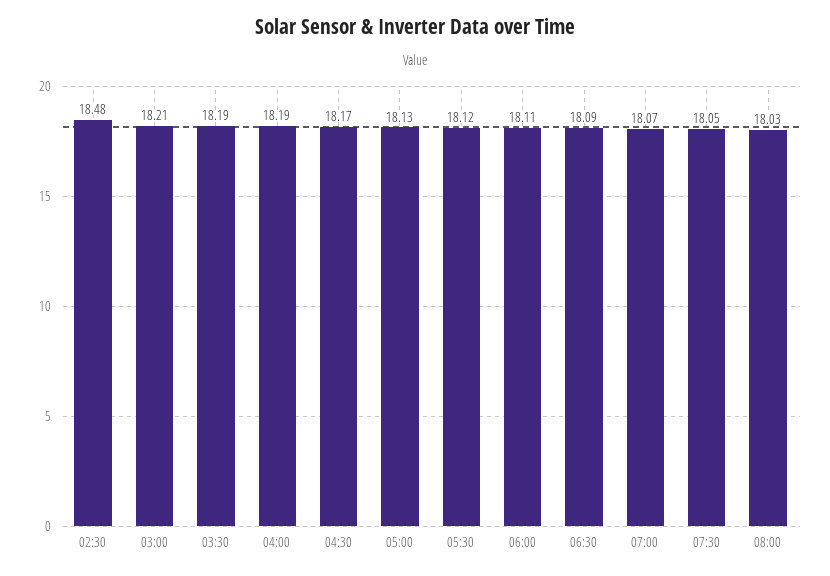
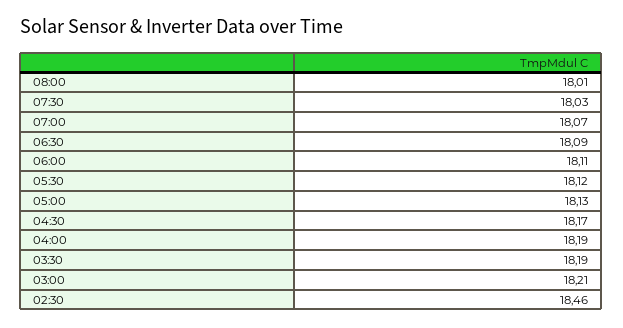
02:30: 18.48 -> 18.46
07:30: 18.05 -> 18.03
08:00: 18.03 -> 18.01

